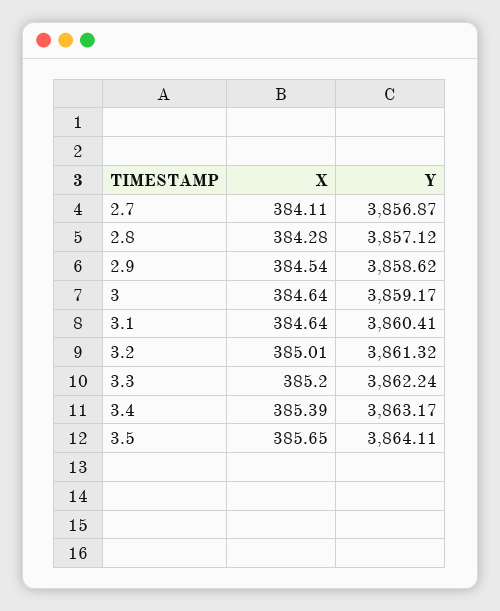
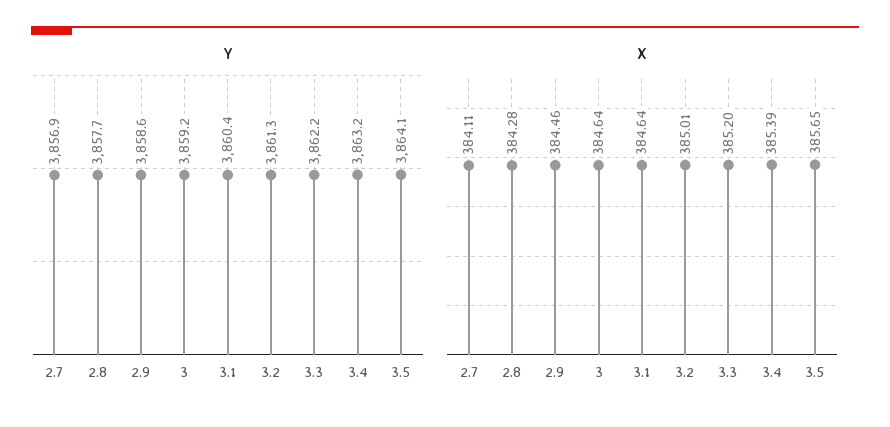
Y, 2.8: 3857.12 -> 3857.7
X, 2.9: 384.54 -> 384.46

